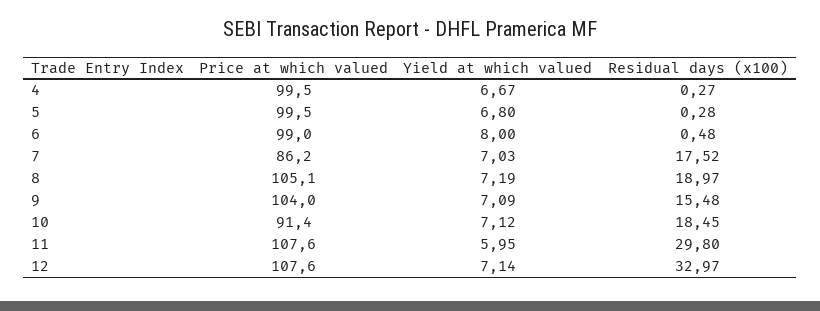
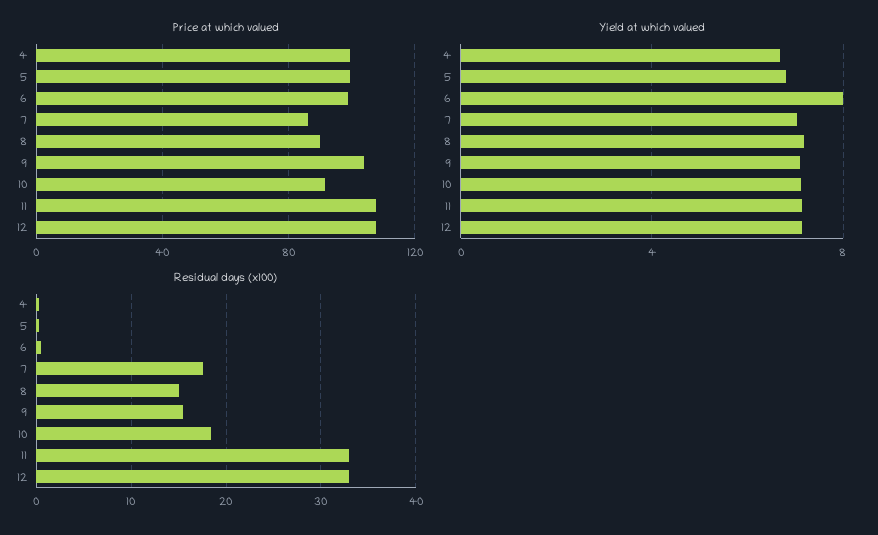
Price at which valued, 8: 105.1 -> 90
Residual days (x100), 8: 18.97 -> 15
Yield at which valued, 11: 5.95 -> 7
Residual days (x100), 11: 29.8 -> 33

